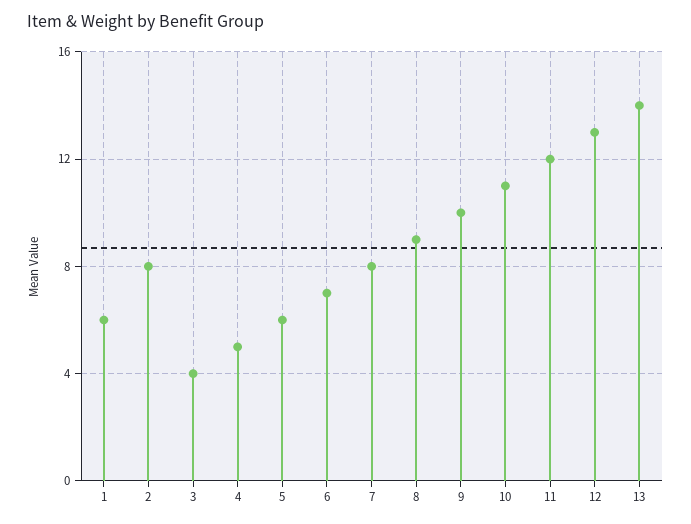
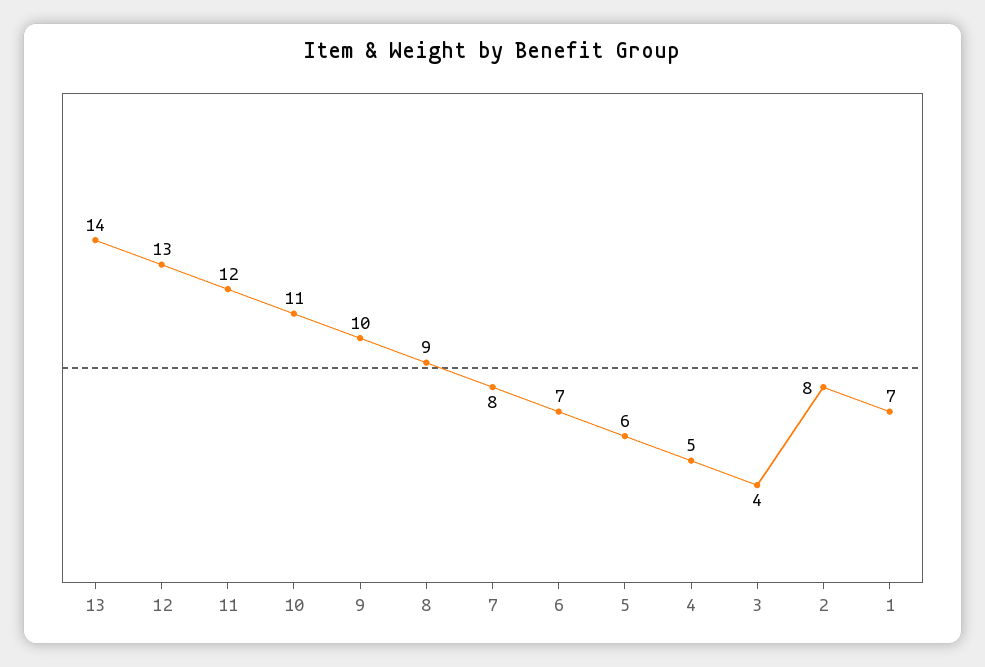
1: 6 -> 7

